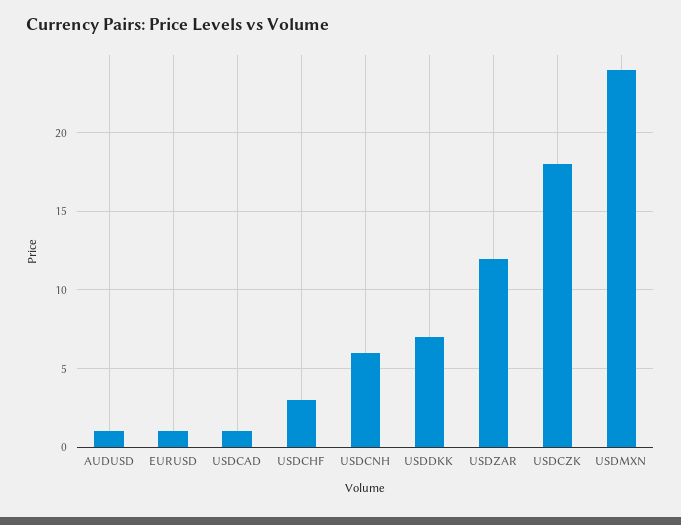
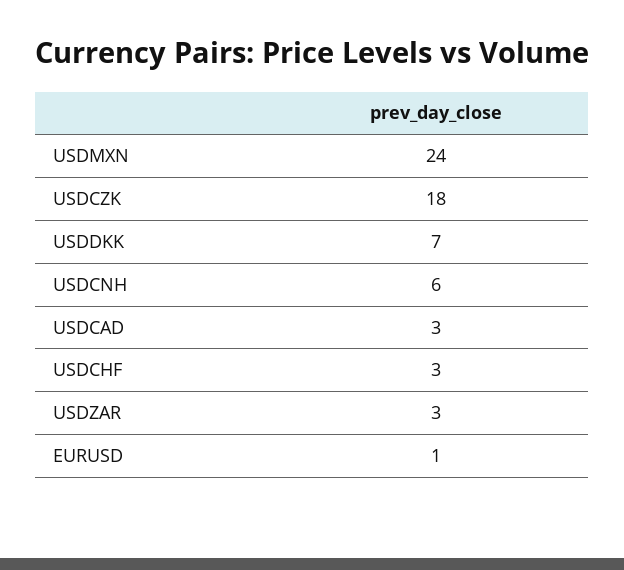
AUDUSD: 1 -> none
USDCAD: 1 -> 3
USDZAR: 12 -> 3

